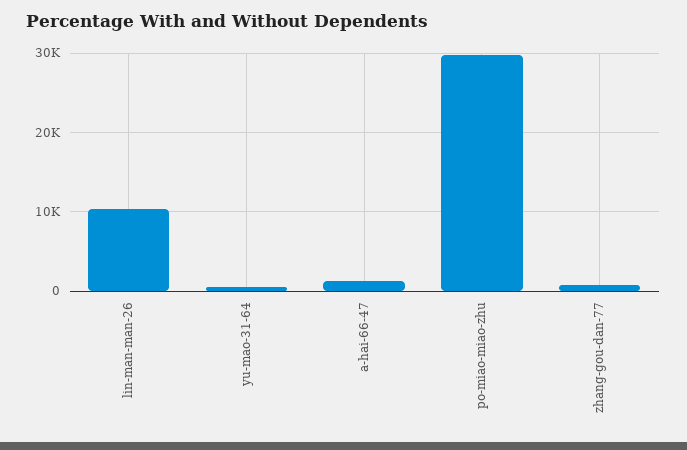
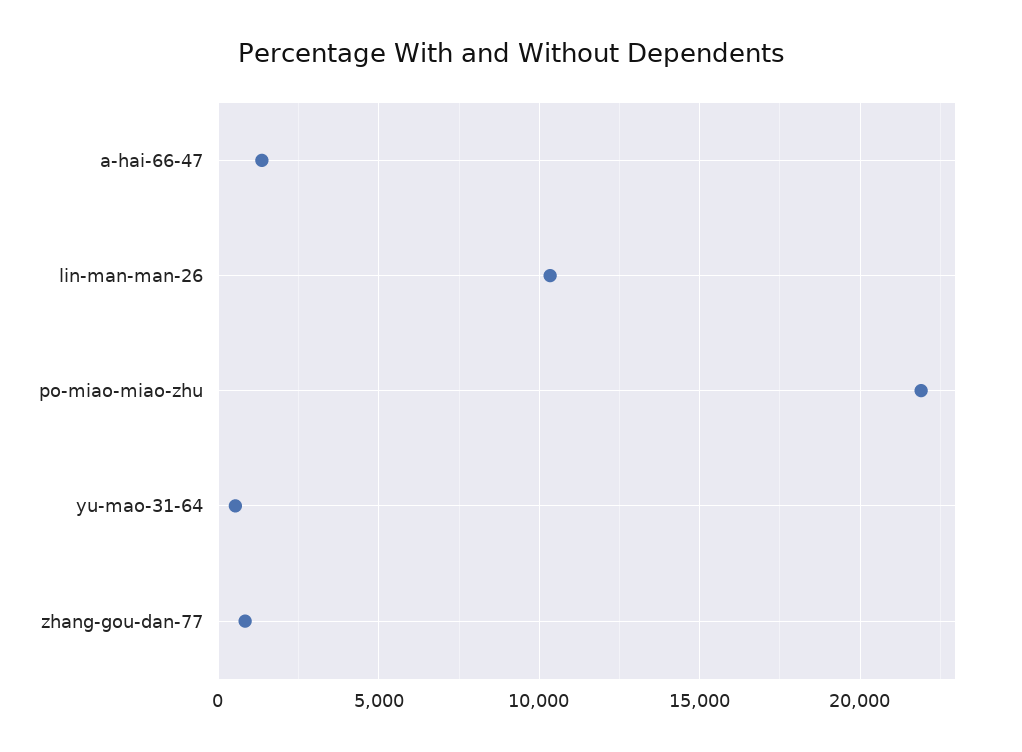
po-miao-miao-zhu: 30000 -> 22000

